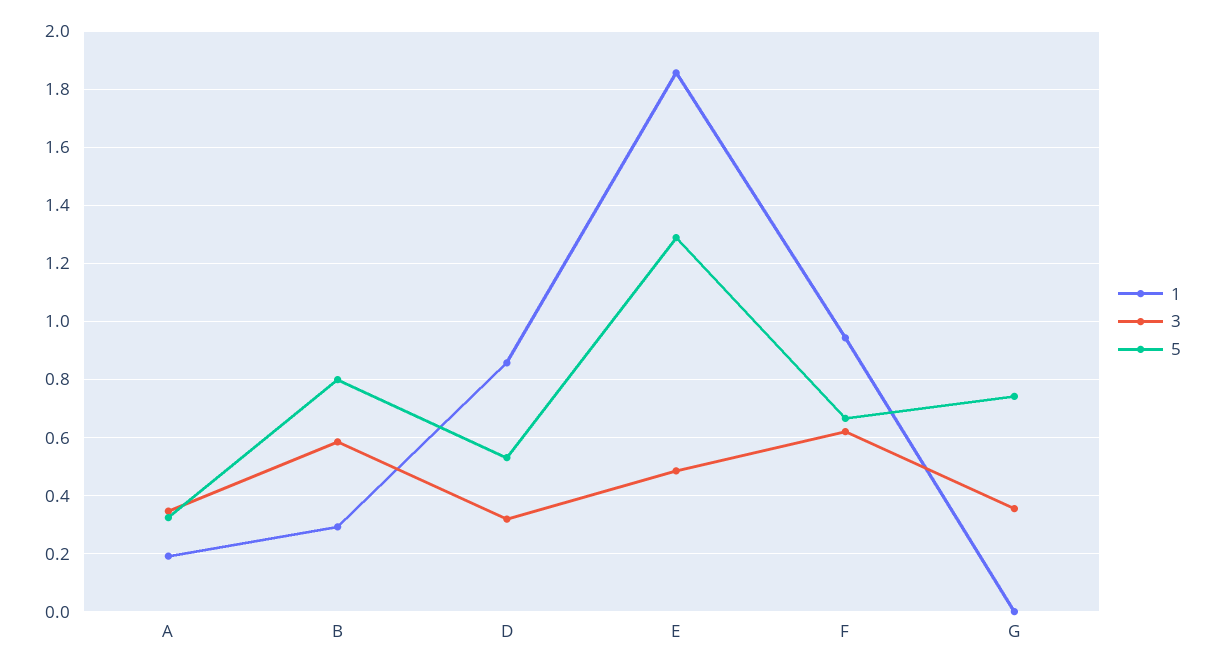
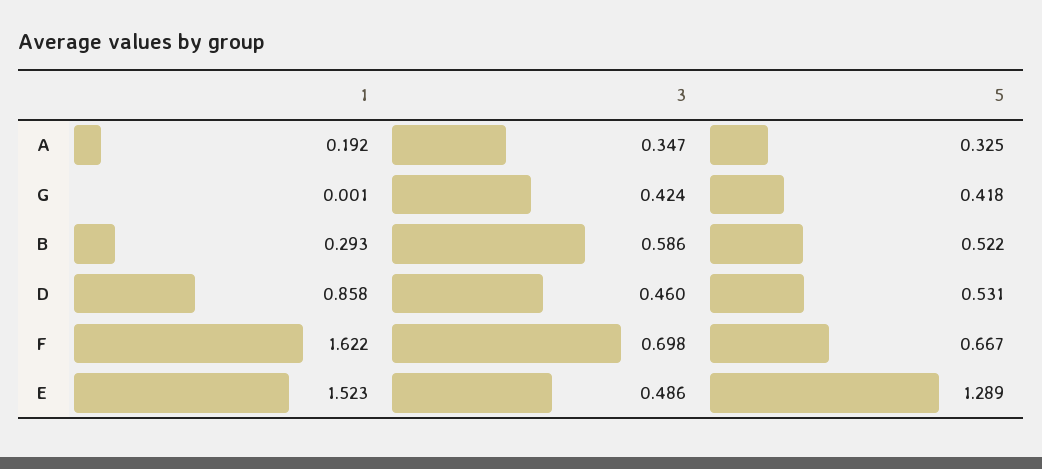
5, B: 0.8 -> 0.522
3, D: 0.325 -> 0.46
1, E: 1.85 -> 1.523
1, F: 0.95 -> 1.622
3, F: 0.625 -> 0.698
3, G: 0.35 -> 0.424
5, G: 0.75 -> 0.418

